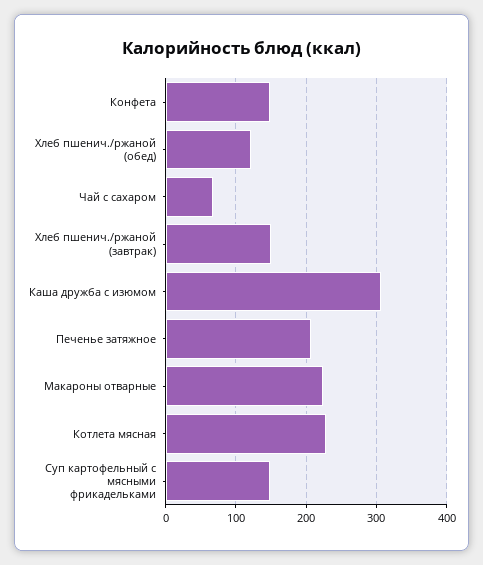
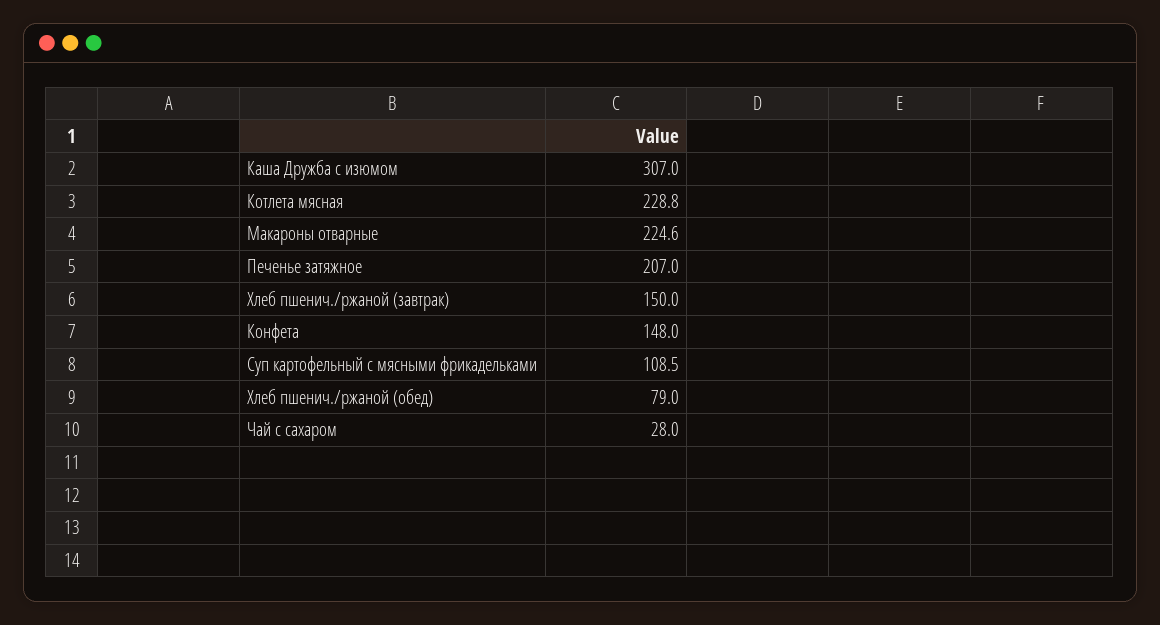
Хлеб пшенич./ржаной (обед): 120 -> 79
Чай с сахаром: 70 -> 28
Суп картофельный с мясными фрикадельками: 150 -> 108.5

